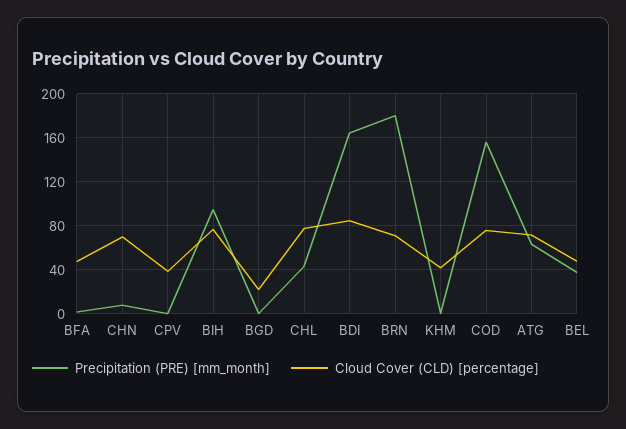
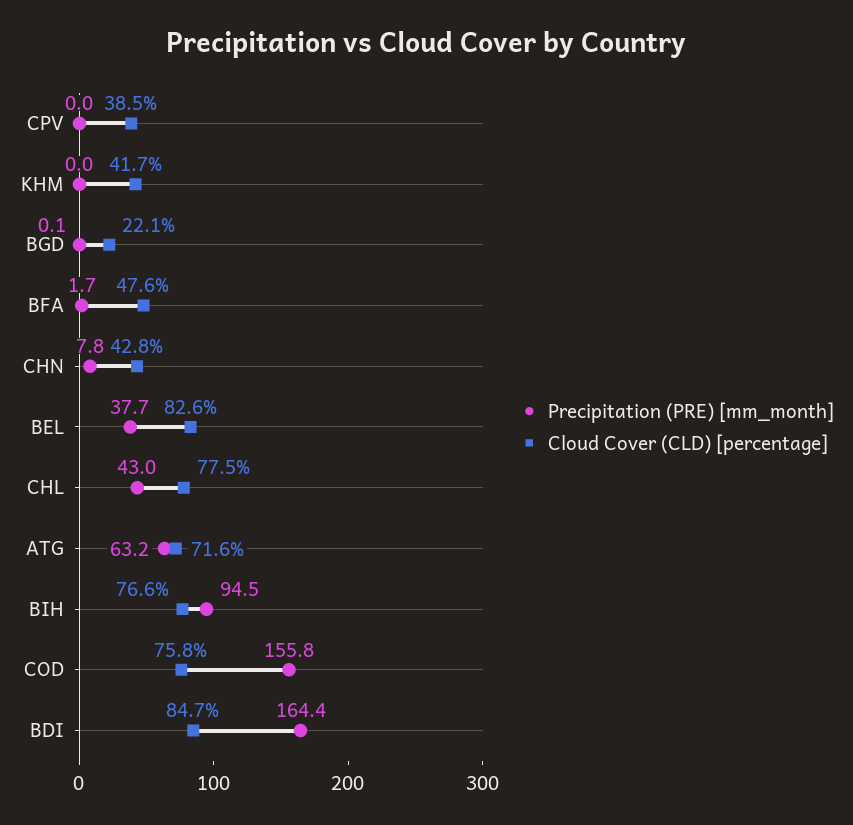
Cloud Cover (CLD) [percentage], CHN: 70 -> 42.8
Precipitation (PRE) [mm_month], BRN: 180 -> none
Cloud Cover (CLD) [percentage], BRN: 70 -> none
Cloud Cover (CLD) [percentage], BEL: 50 -> 82.6

